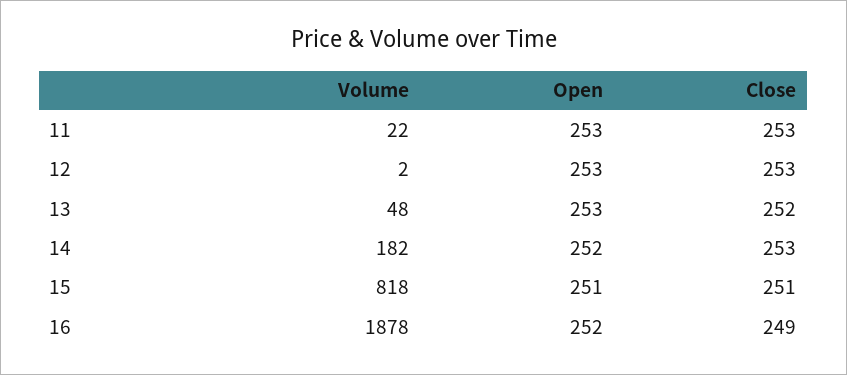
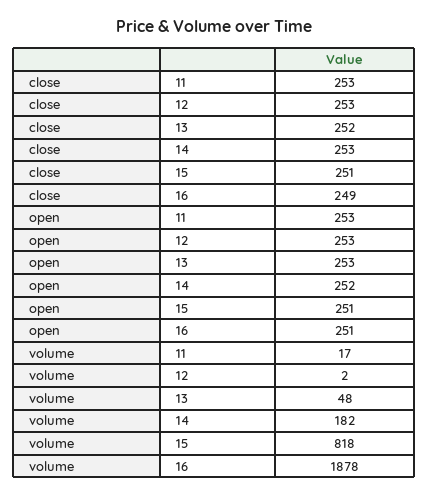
Volume, 11: 22 -> 17
Open, 16: 252 -> 251

